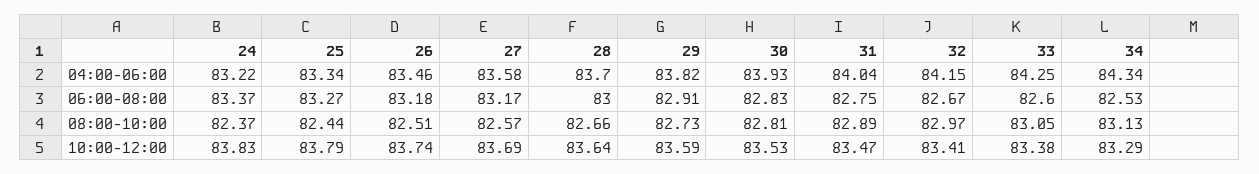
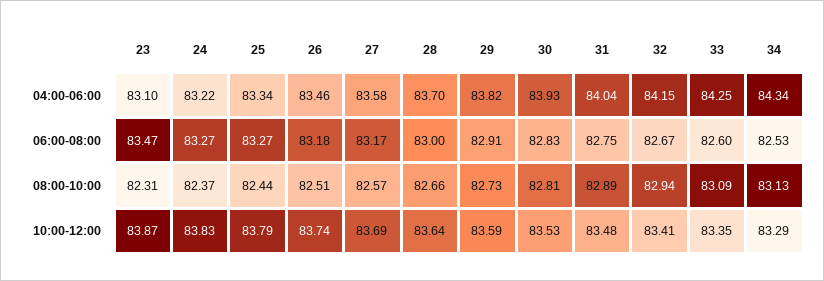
24, 06:00-08:00: 83.37 -> 83.27
32, 08:00-10:00: 82.97 -> 82.94
33, 08:00-10:00: 83.05 -> 83.09
31, 10:00-12:00: 83.47 -> 83.48
33, 10:00-12:00: 83.38 -> 83.35
23, 04:00-06:00: none -> 83.1
23, 06:00-08:00: none -> 83.47
23, 08:00-10:00: none -> 82.31
23, 10:00-12:00: none -> 83.87

